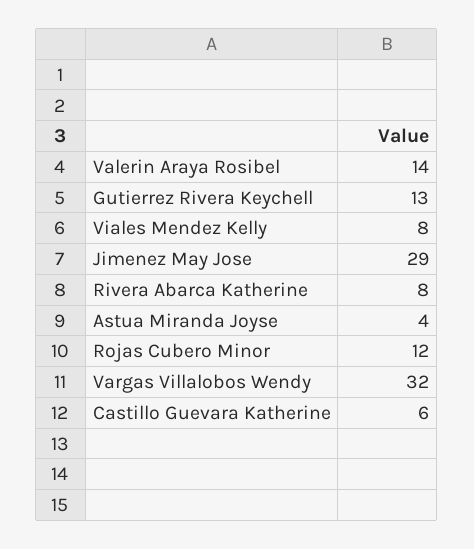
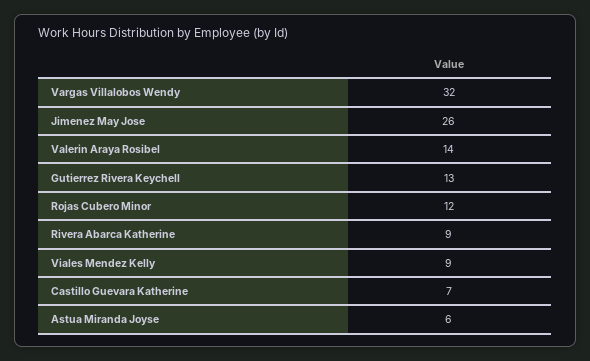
Viales Mendez Kelly: 8 -> 9
Jimenez May Jose: 29 -> 26
Rivera Abarca Katherine: 8 -> 9
Astua Miranda Joyse: 4 -> 6
Castillo Guevara Katherine: 6 -> 7

